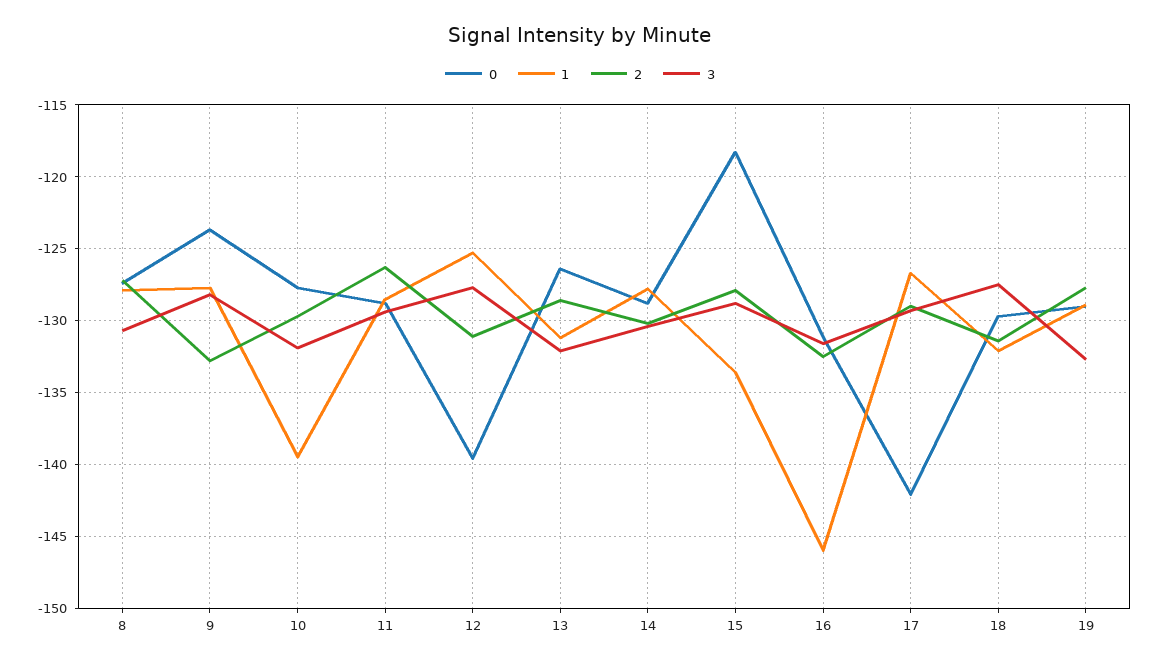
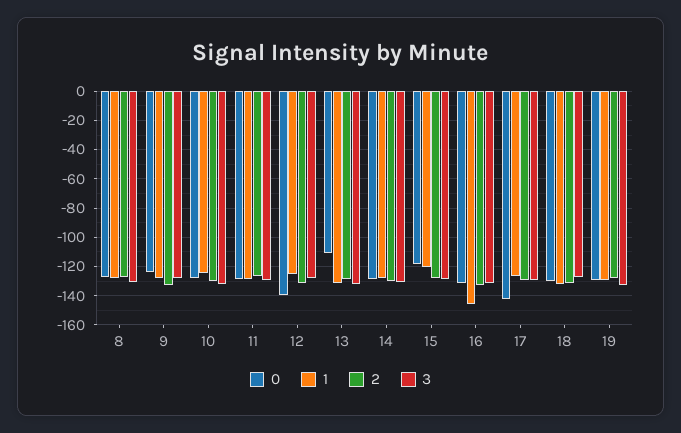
1, 10: -139.5 -> -125
0, 13: -126.5 -> -110
1, 15: -133.5 -> -120

